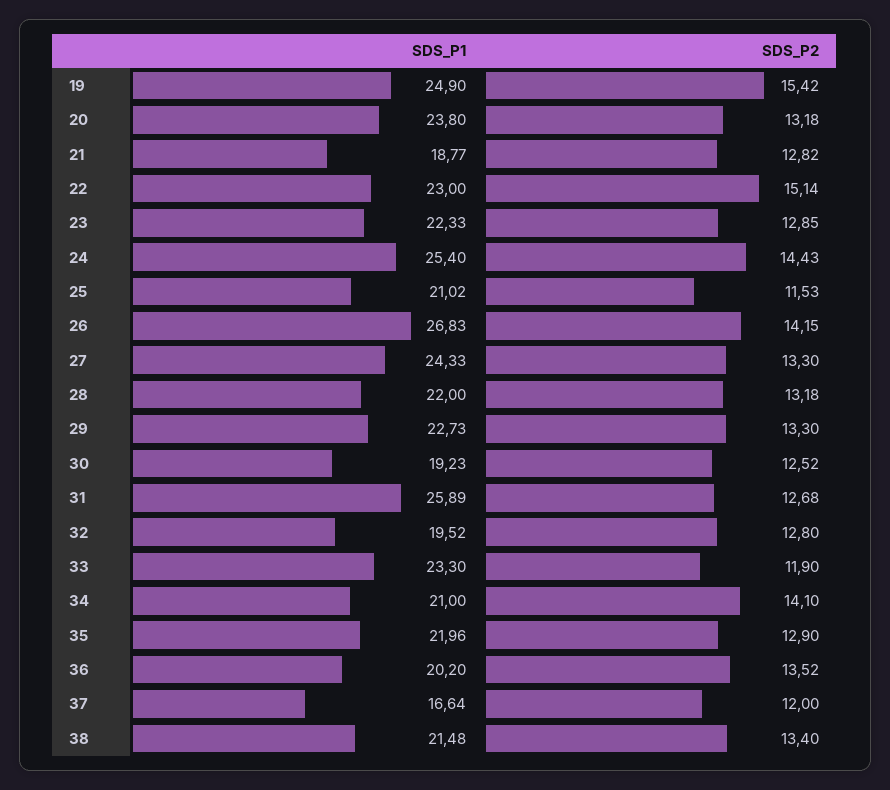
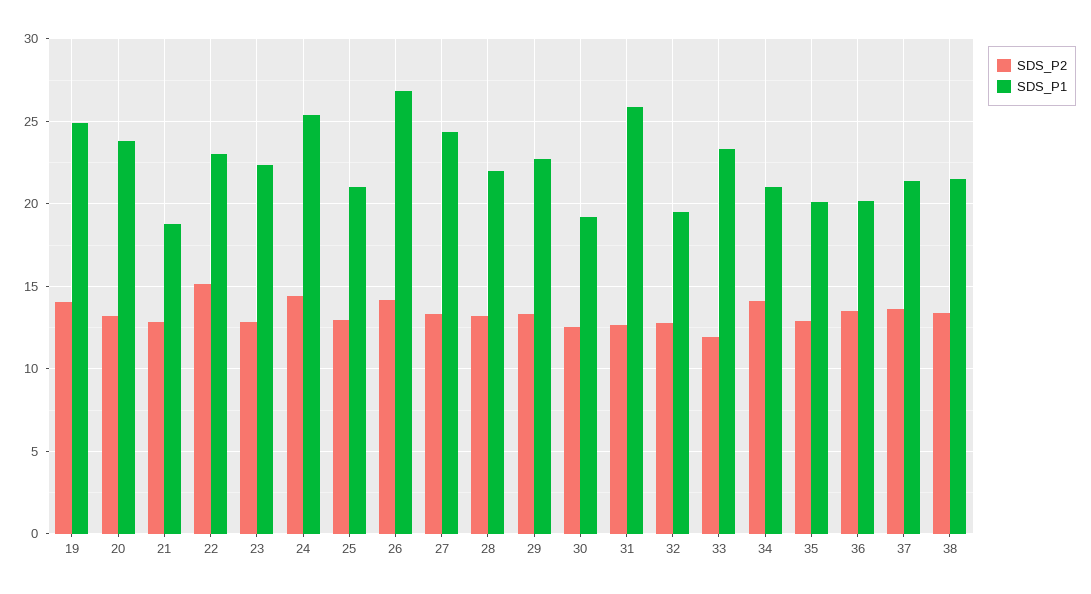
SDS_P2, 19: 15.42 -> 14
SDS_P2, 25: 11.53 -> 13
SDS_P1, 35: 21.96 -> 20
SDS_P1, 37: 16.64 -> 21.5
SDS_P2, 37: 12 -> 13.5

